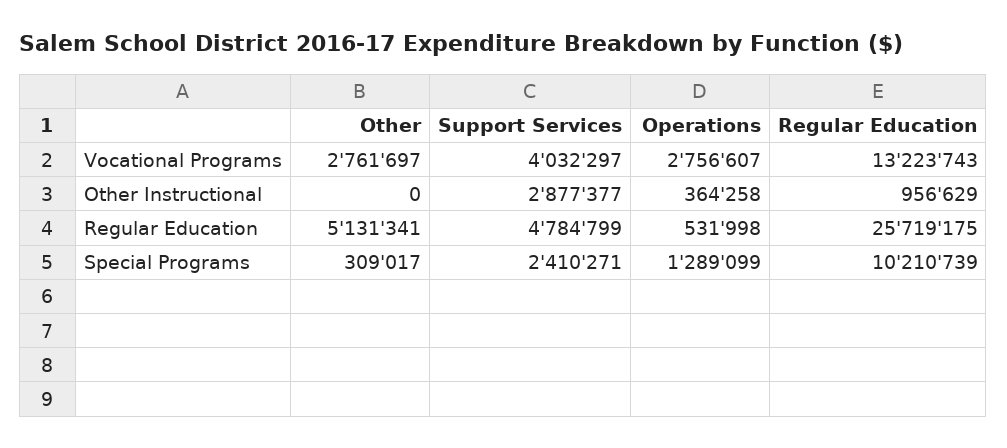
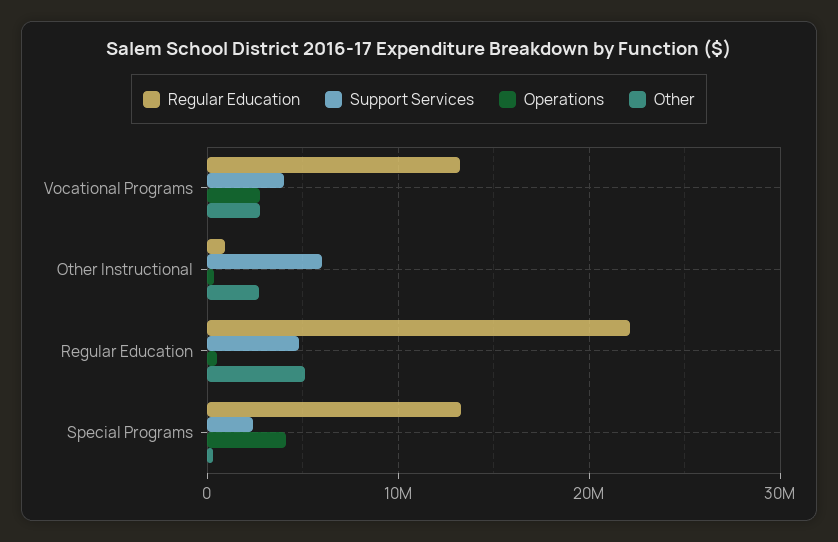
Other, Other Instructional: 0 -> 3000000
Support Services, Other Instructional: 2877377 -> 6000000
Regular Education, Regular Education: 25719175 -> 22000000
Operations, Special Programs: 1289099 -> 4000000
Regular Education, Special Programs: 10210739 -> 13000000

